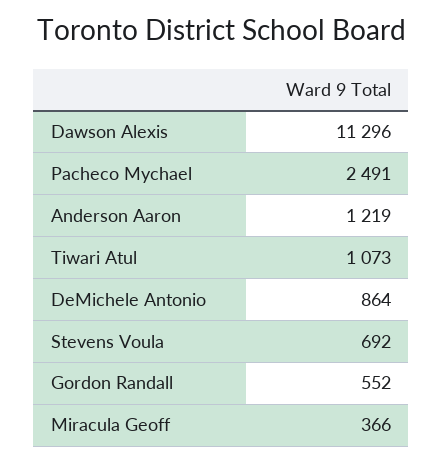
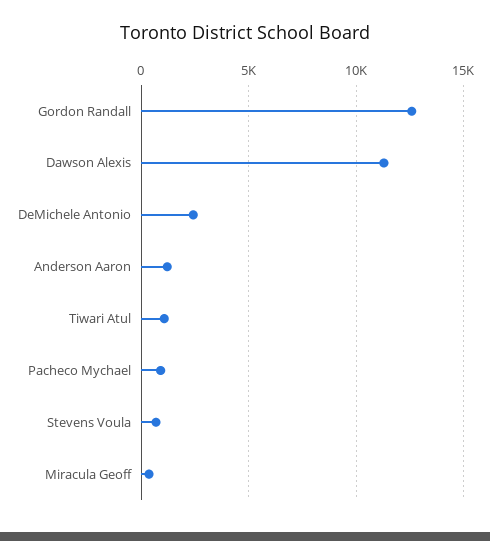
Pacheco Mychael: 2491 -> 1000
DeMichele Antonio: 864 -> 2500
Gordon Randall: 552 -> 12500

